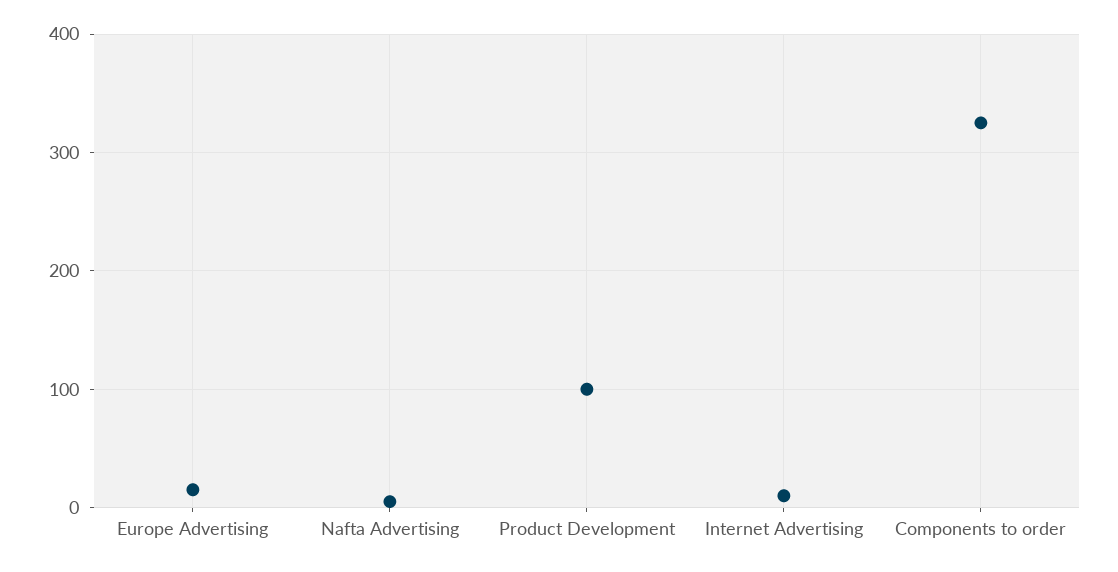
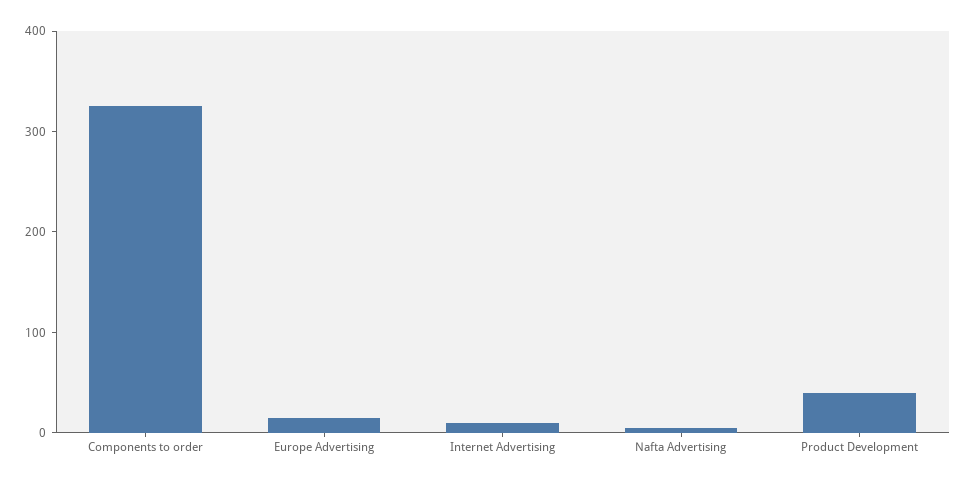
Product Development: 100 -> 40

